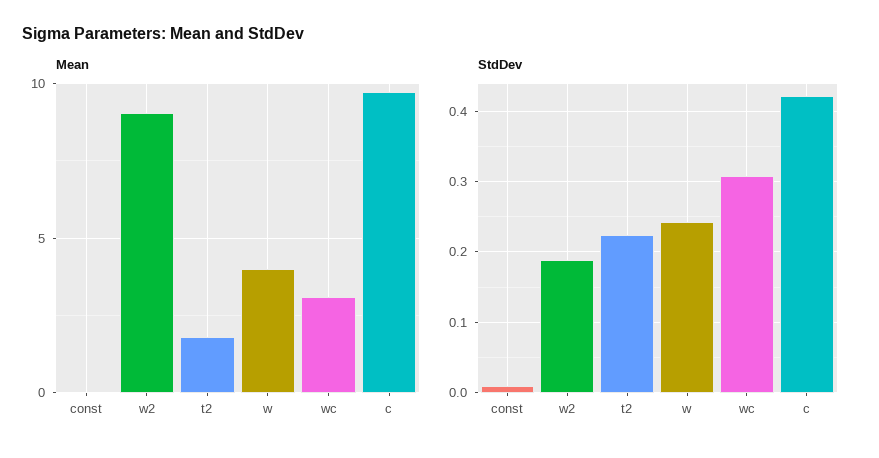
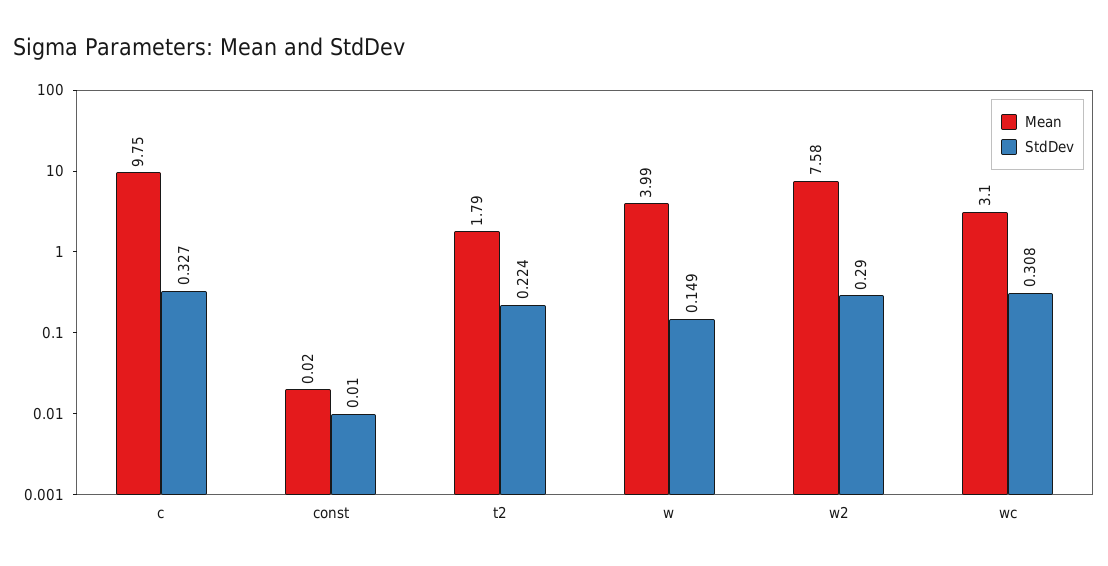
Mean, w2: 9 -> 7.58
StdDev, w2: 0.19 -> 0.29
StdDev, w: 0.24 -> 0.149
StdDev, c: 0.42 -> 0.327

